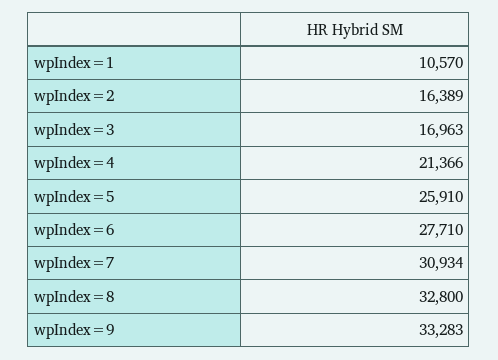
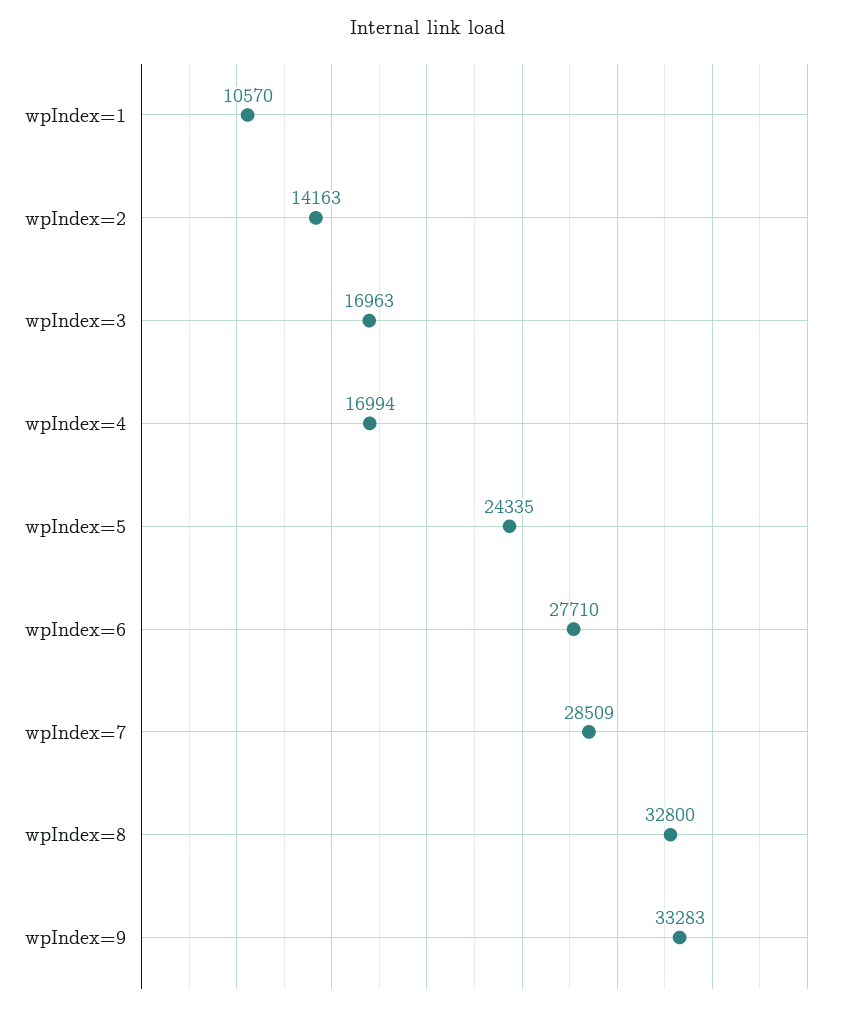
wpIndex=2: 16389 -> 14163
wpIndex=4: 21366 -> 16994
wpIndex=5: 25910 -> 24335
wpIndex=7: 30934 -> 28509

